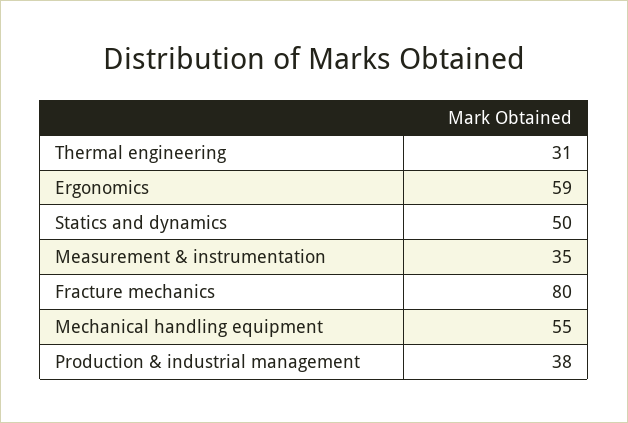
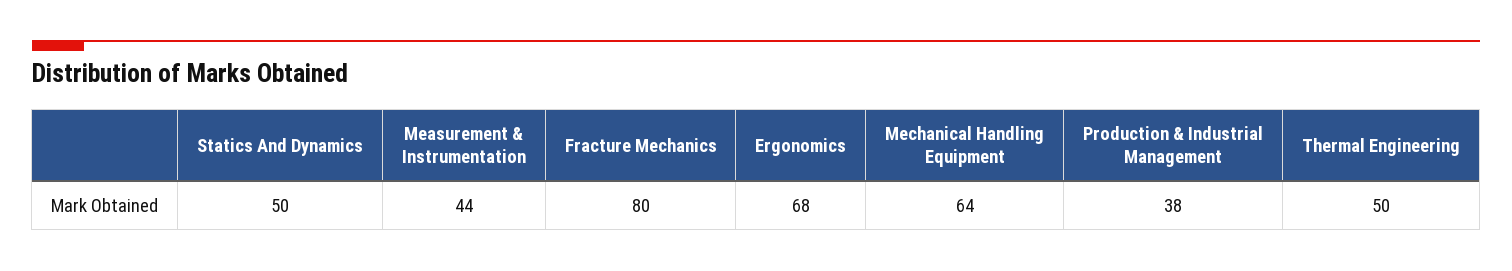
Thermal engineering: 31 -> 50
Ergonomics: 59 -> 68
Measurement & instrumentation: 35 -> 44
Mechanical handling equipment: 55 -> 64

